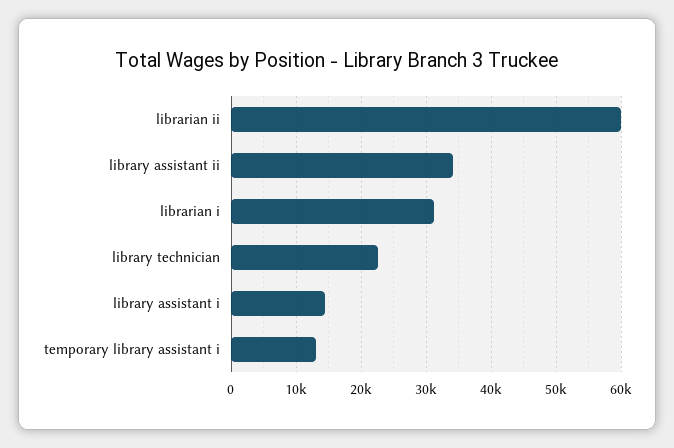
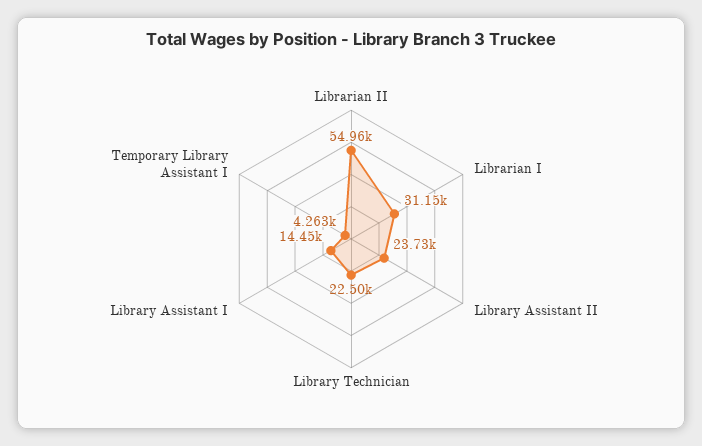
librarian ii: 60000 -> 54960
library assistant ii: 34000 -> 23730
temporary library assistant i: 13000 -> 4263

